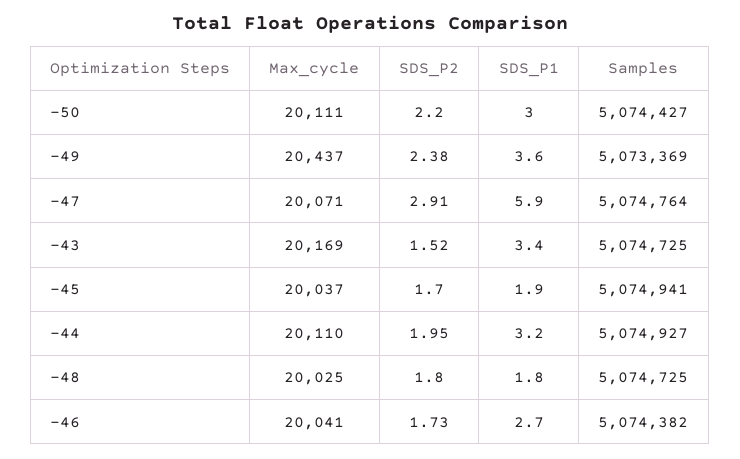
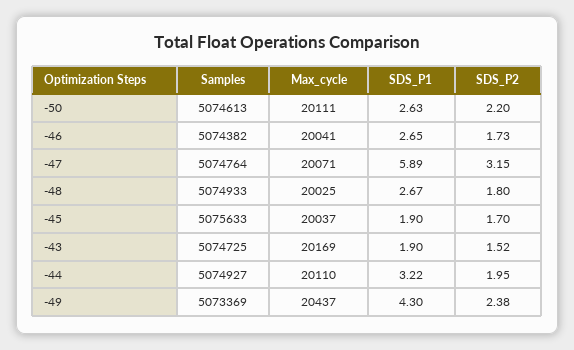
SDS_P1, -50: 3 -> 2.63
Samples, -50: 5074427 -> 5074613
SDS_P1, -49: 3.6 -> 4.3
SDS_P2, -47: 2.91 -> 3.15
SDS_P1, -43: 3.4 -> 1.9
Samples, -45: 5074941 -> 5075633
SDS_P1, -48: 1.8 -> 2.67
Samples, -48: 5074725 -> 5074933

